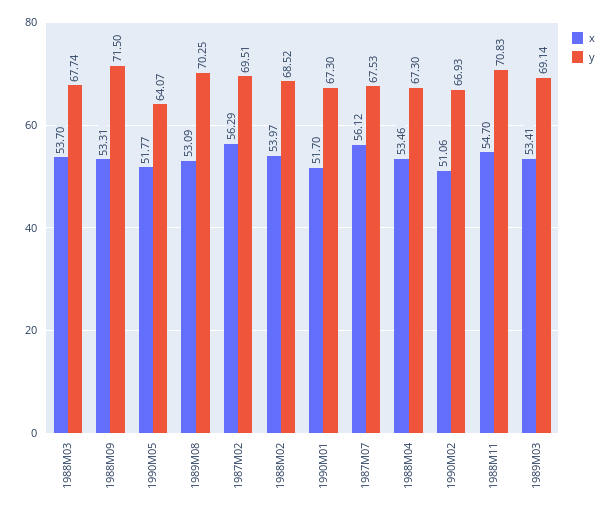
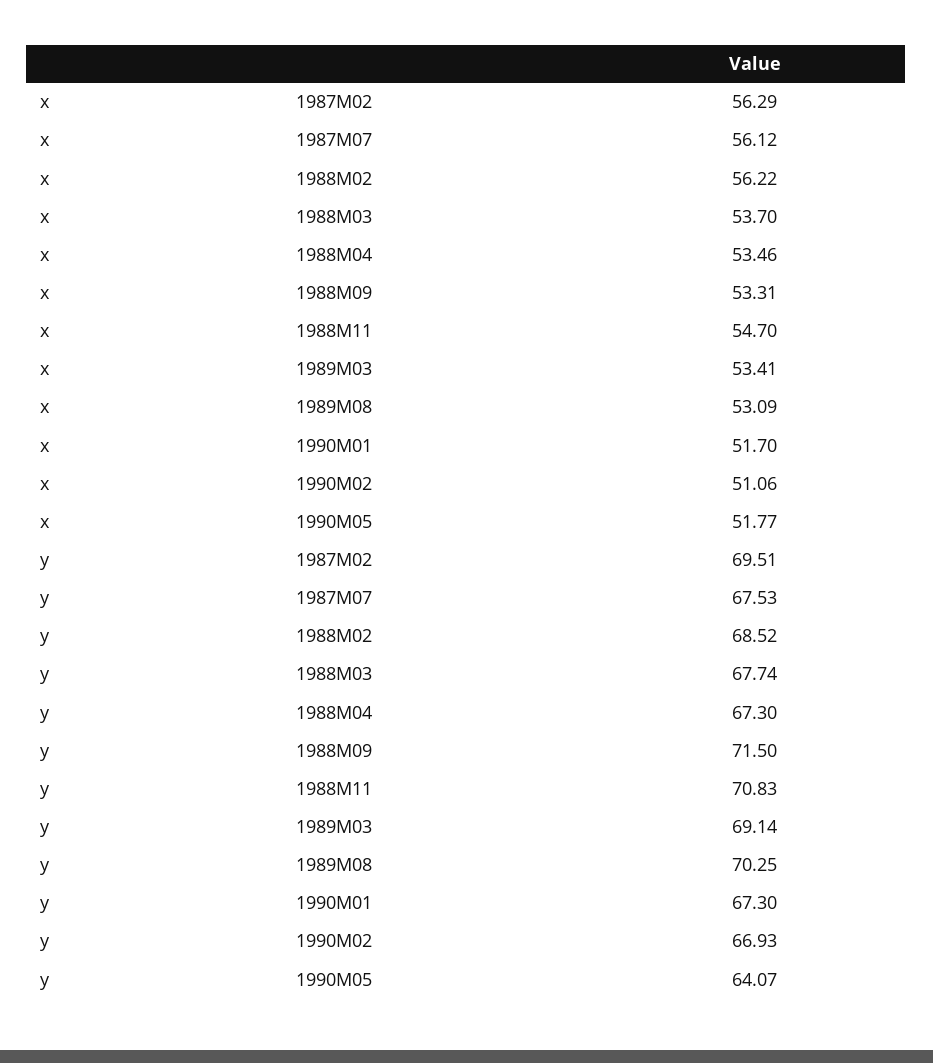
x, 1988M02: 53.97 -> 56.22

